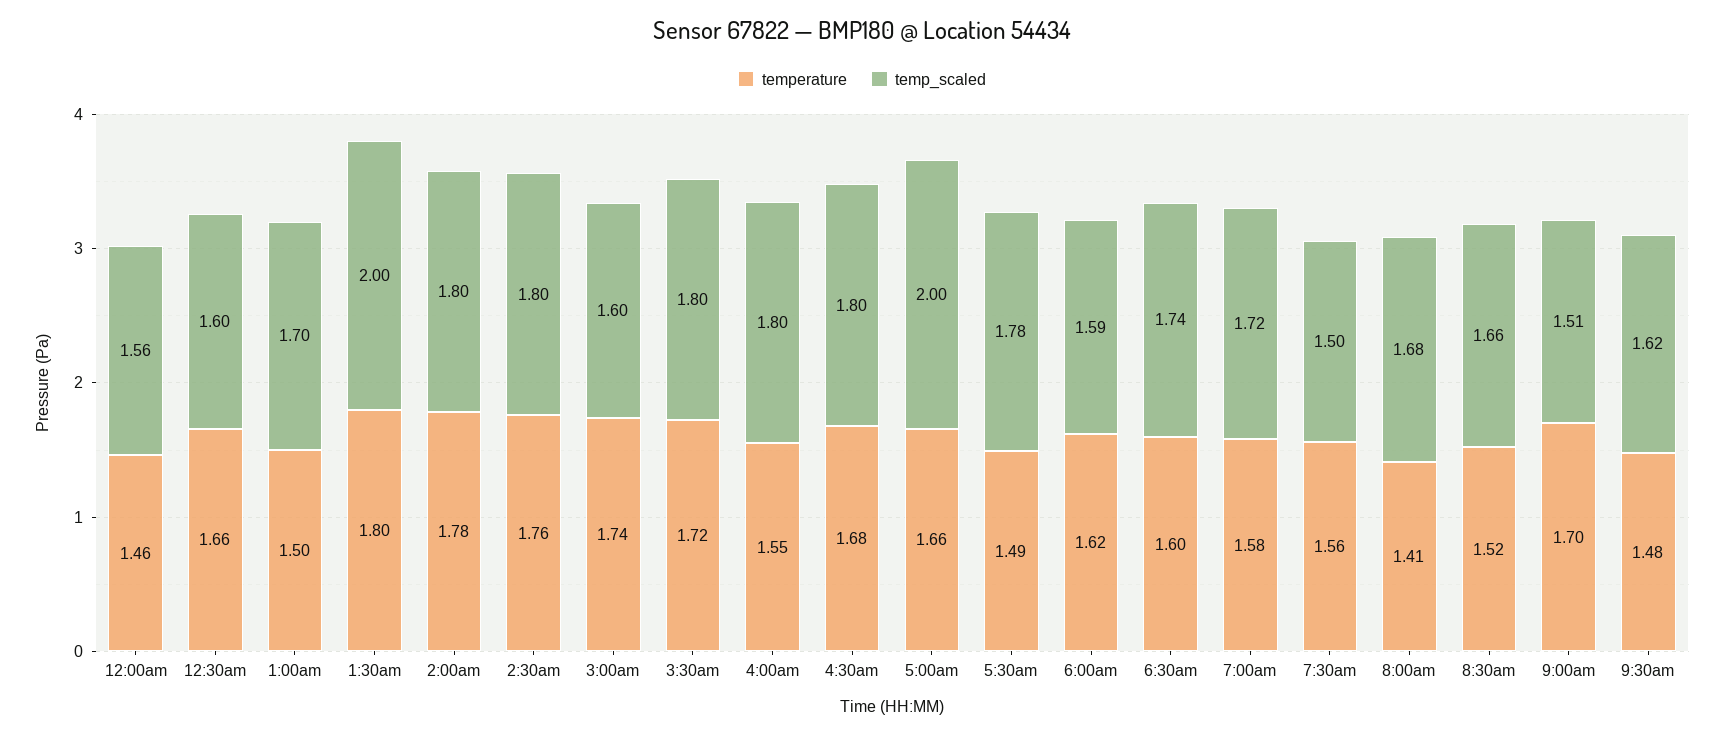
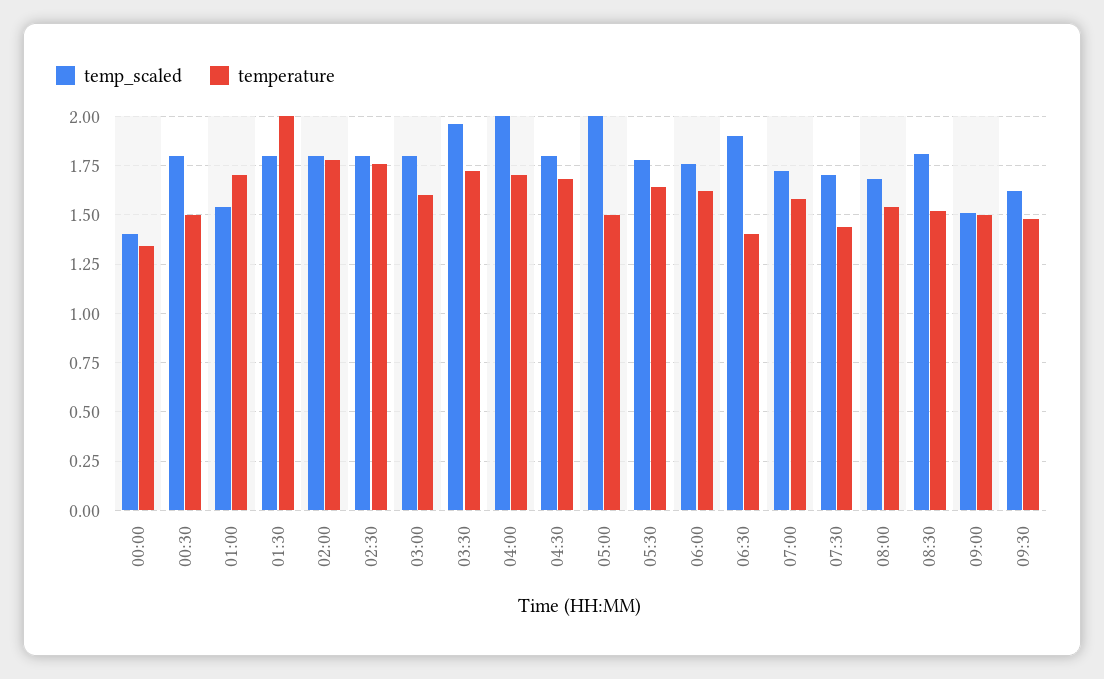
temperature, 12:00am: 1.46 -> 1.35
temp_scaled, 12:00am: 1.56 -> 1.4
temperature, 12:30am: 1.66 -> 1.5
temp_scaled, 12:30am: 1.6 -> 1.8
temperature, 1:00am: 1.5 -> 1.7
temp_scaled, 1:00am: 1.7 -> 1.55
temperature, 1:30am: 1.8 -> 2
temp_scaled, 1:30am: 2 -> 1.8
temperature, 3:00am: 1.74 -> 1.6
temp_scaled, 3:00am: 1.6 -> 1.8
temp_scaled, 3:30am: 1.8 -> 1.95
temperature, 4:00am: 1.55 -> 1.7
temp_scaled, 4:00am: 1.8 -> 2
temperature, 5:00am: 1.66 -> 1.5
temperature, 5:30am: 1.49 -> 1.65
temp_scaled, 6:00am: 1.59 -> 1.75
temperature, 6:30am: 1.6 -> 1.4
temp_scaled, 6:30am: 1.74 -> 1.9
temperature, 7:30am: 1.56 -> 1.45
temp_scaled, 7:30am: 1.5 -> 1.7
temperature, 8:00am: 1.41 -> 1.55
temp_scaled, 8:30am: 1.66 -> 1.8
temperature, 9:00am: 1.7 -> 1.5

